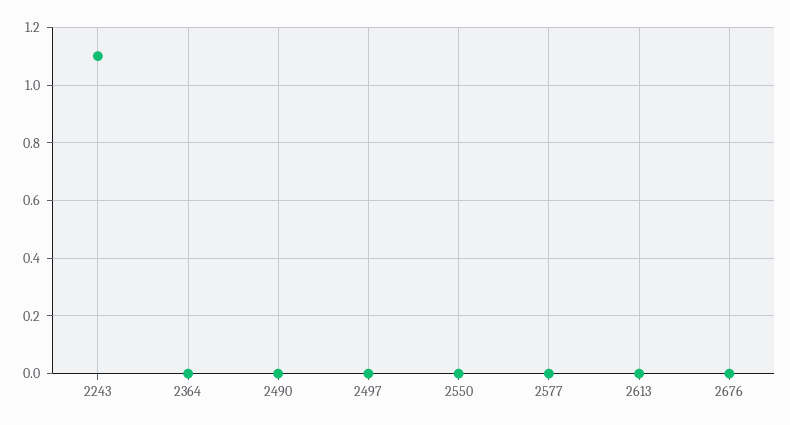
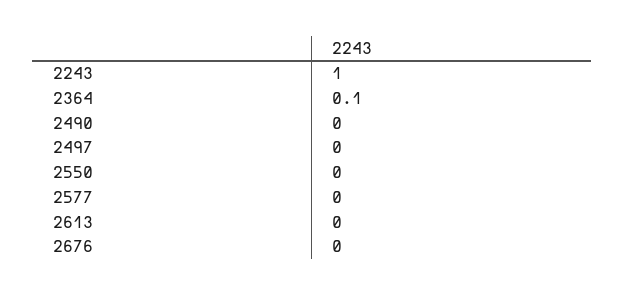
2243: 1.1 -> 1
2364: 0 -> 0.1

